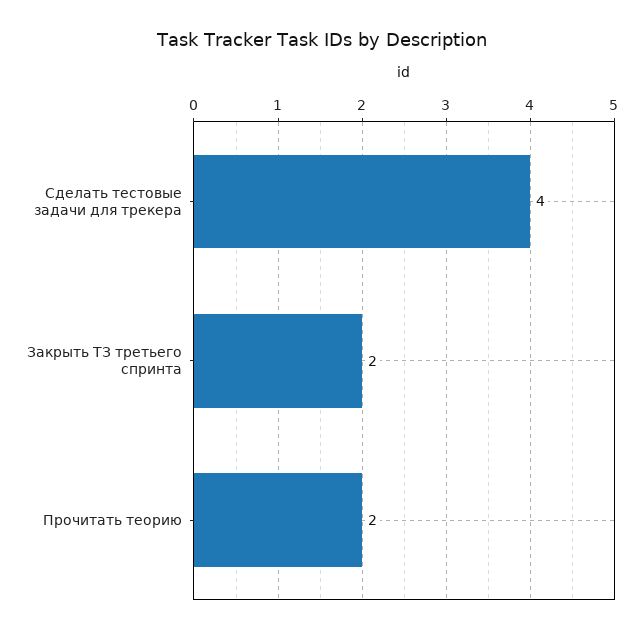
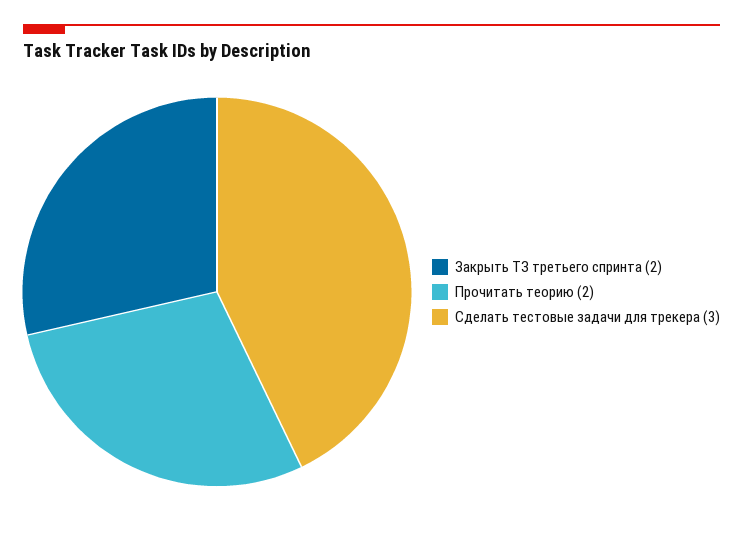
Сделать тестовые задачи для трекера: 4 -> 3

